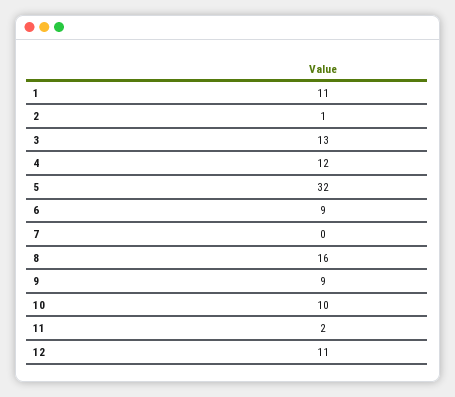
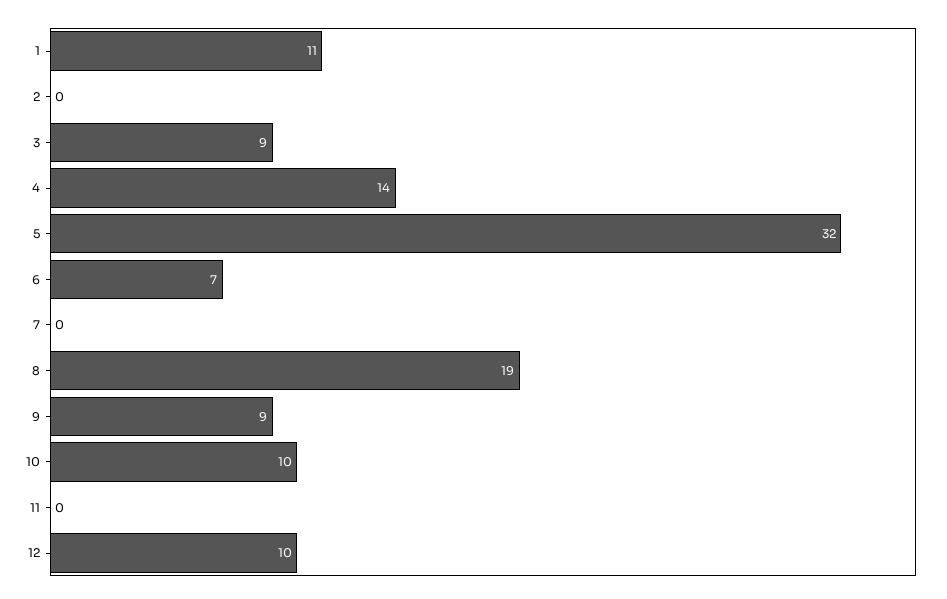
2: 1 -> 0
3: 13 -> 9
4: 12 -> 14
6: 9 -> 7
8: 16 -> 19
11: 2 -> 0
12: 11 -> 10

